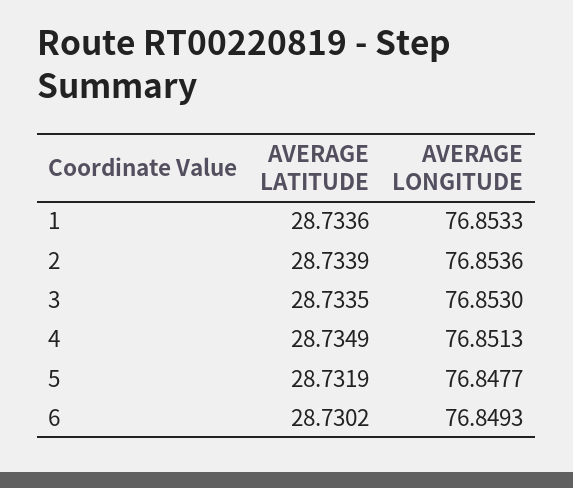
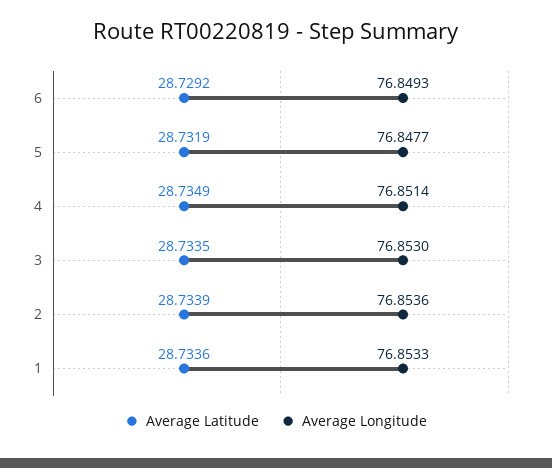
AVERAGE LONGITUDE, 4: 76.8513 -> 76.8514
AVERAGE LATITUDE, 6: 28.7302 -> 28.7292

